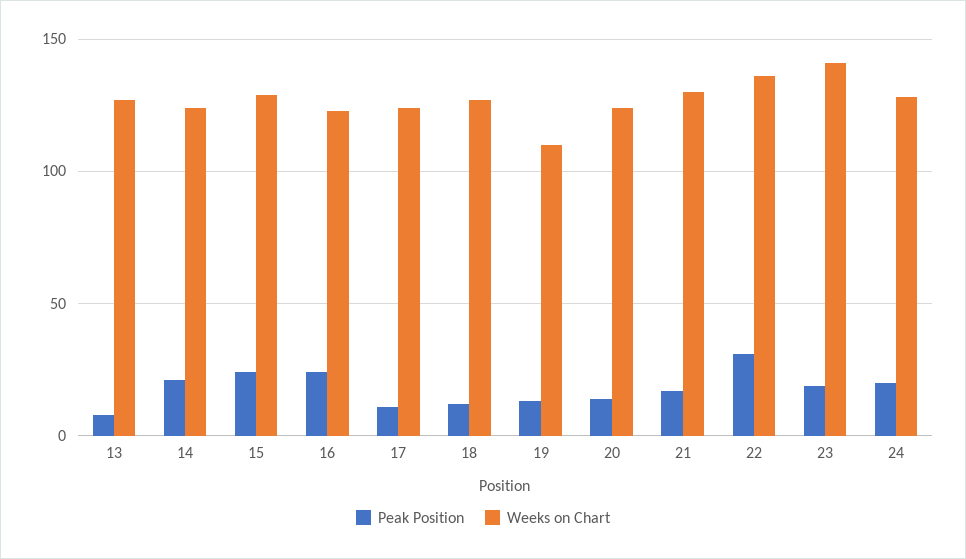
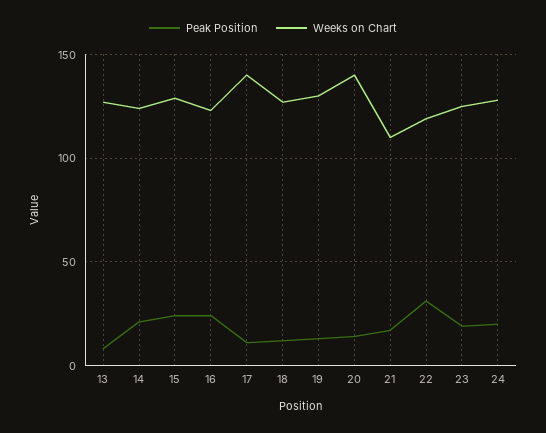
Weeks on Chart, 17: 125 -> 140
Weeks on Chart, 19: 110 -> 130
Weeks on Chart, 20: 125 -> 140
Weeks on Chart, 21: 130 -> 110
Weeks on Chart, 22: 135 -> 120
Weeks on Chart, 23: 140 -> 125

